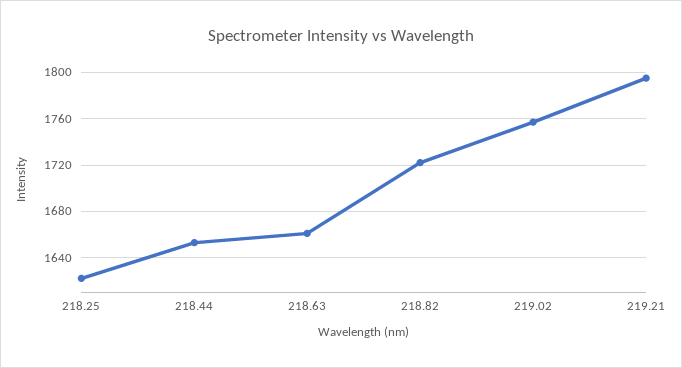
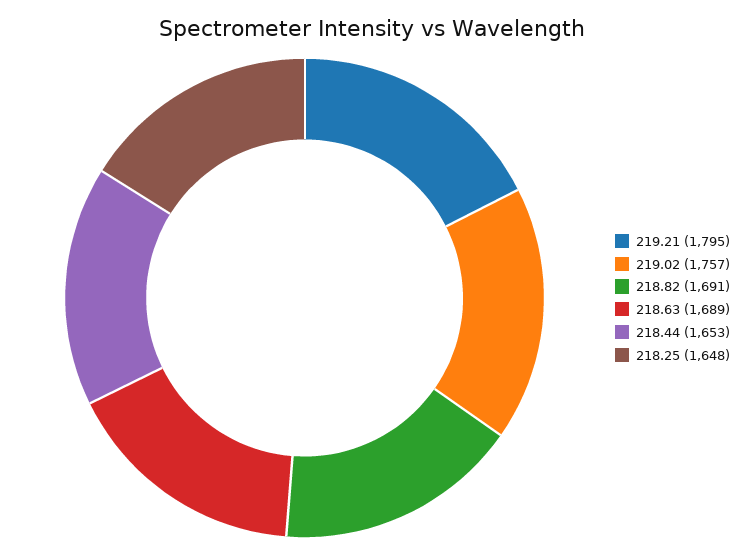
218.25: 1620 -> 1648
218.63: 1660 -> 1689
218.82: 1720 -> 1691

